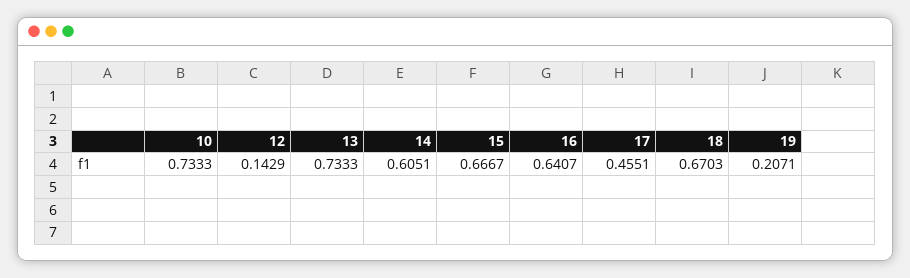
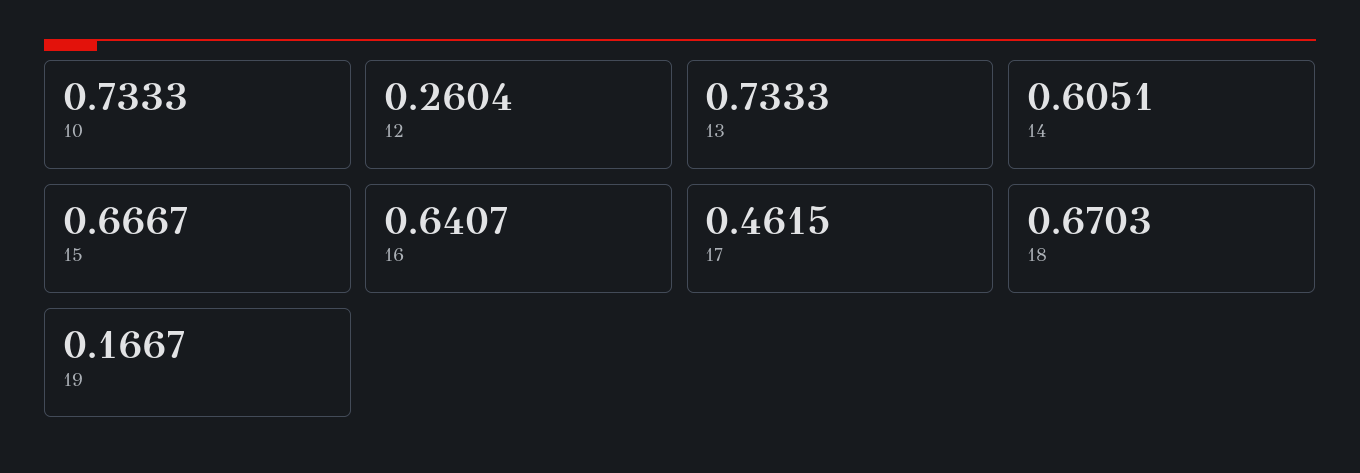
12: 0.1429 -> 0.2604
17: 0.4551 -> 0.4615
19: 0.2071 -> 0.1667

